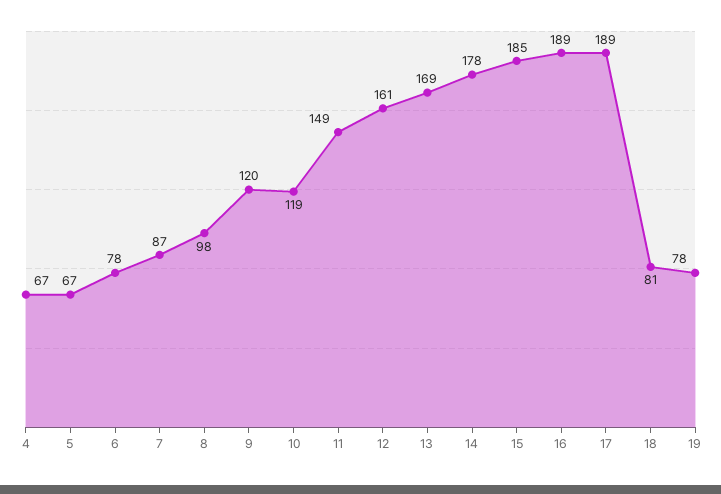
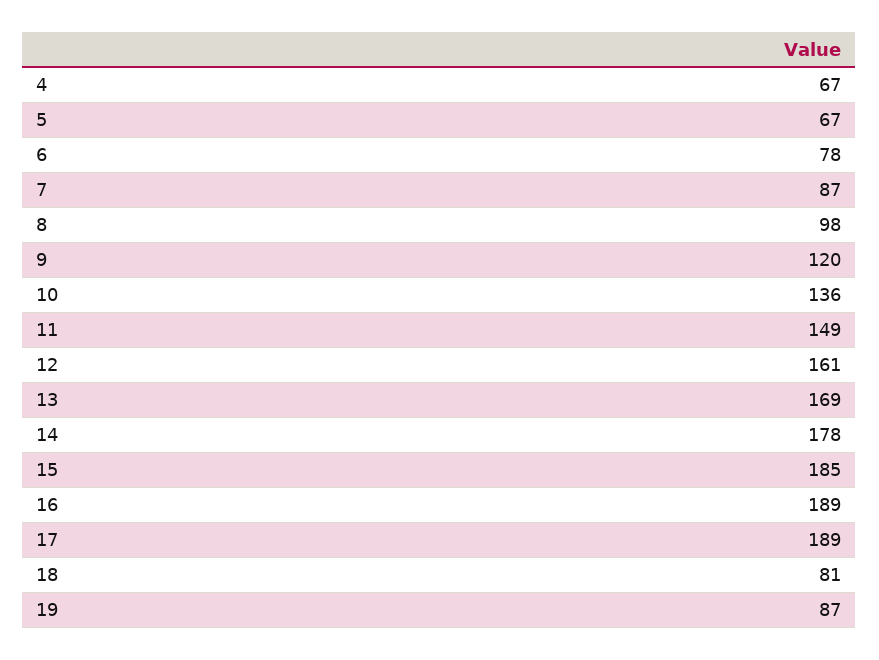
10: 119 -> 136
19: 78 -> 87

